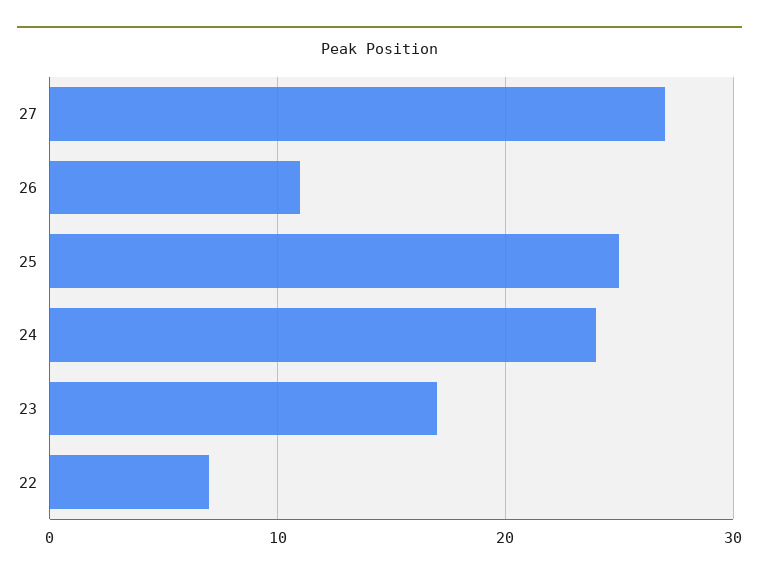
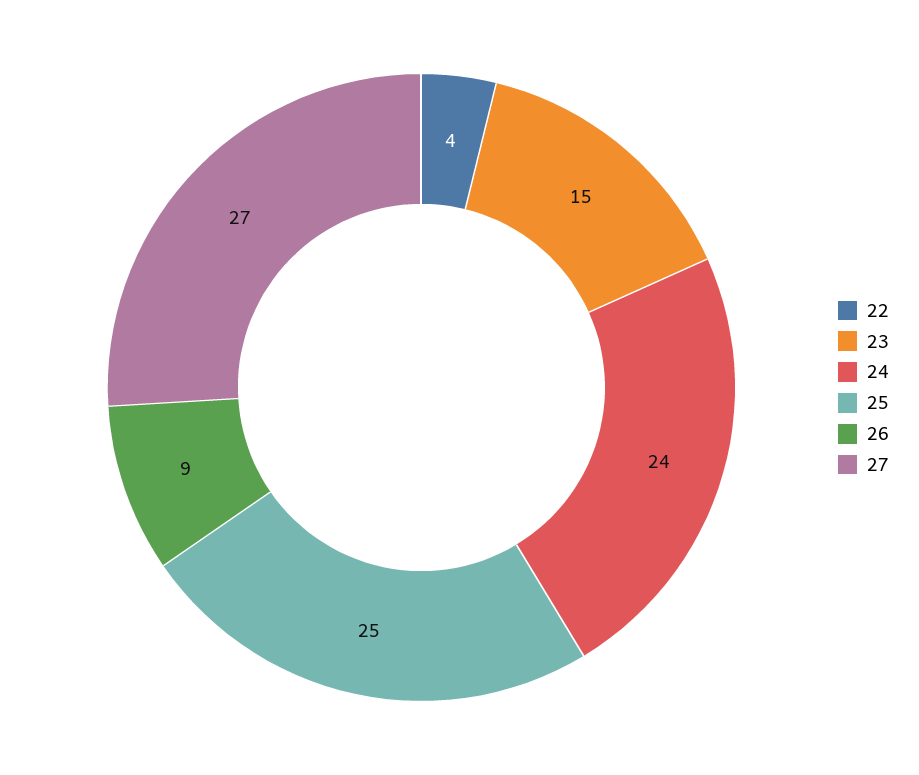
26: 11 -> 9
23: 17 -> 15
22: 7 -> 4

